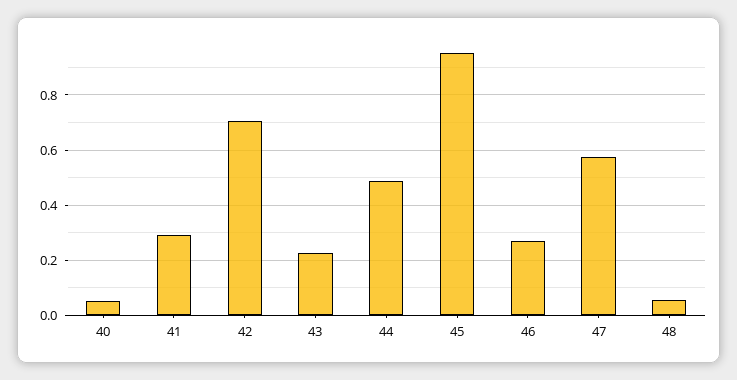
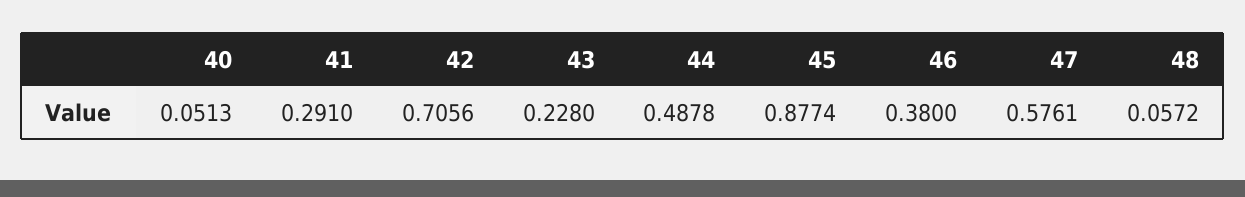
45: 0.95 -> 0.8774
46: 0.275 -> 0.38

